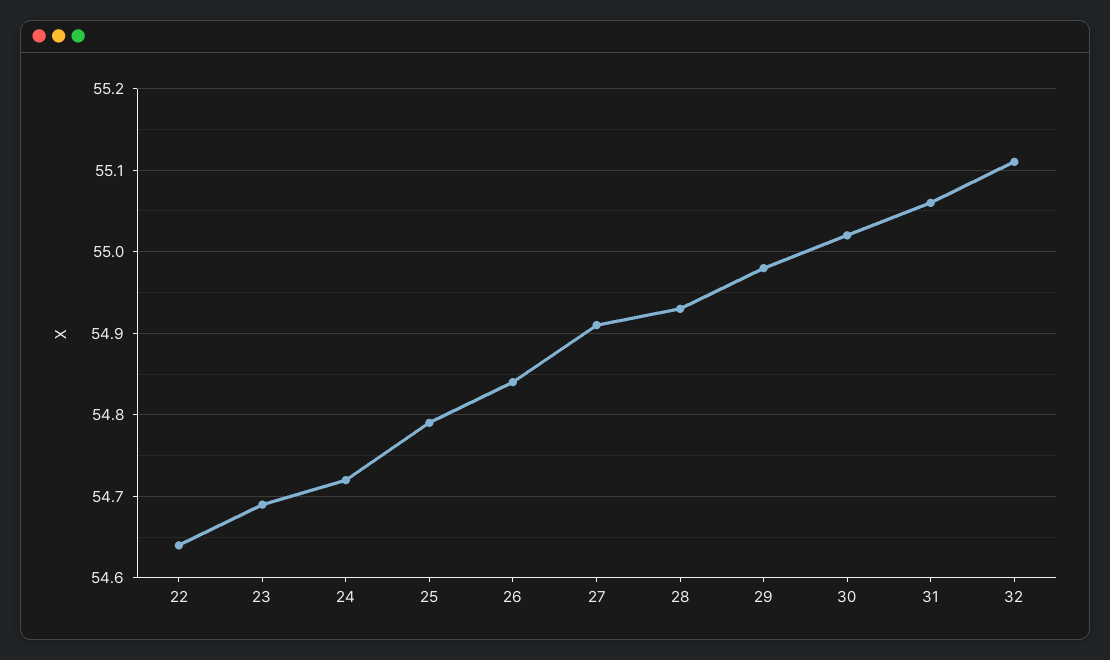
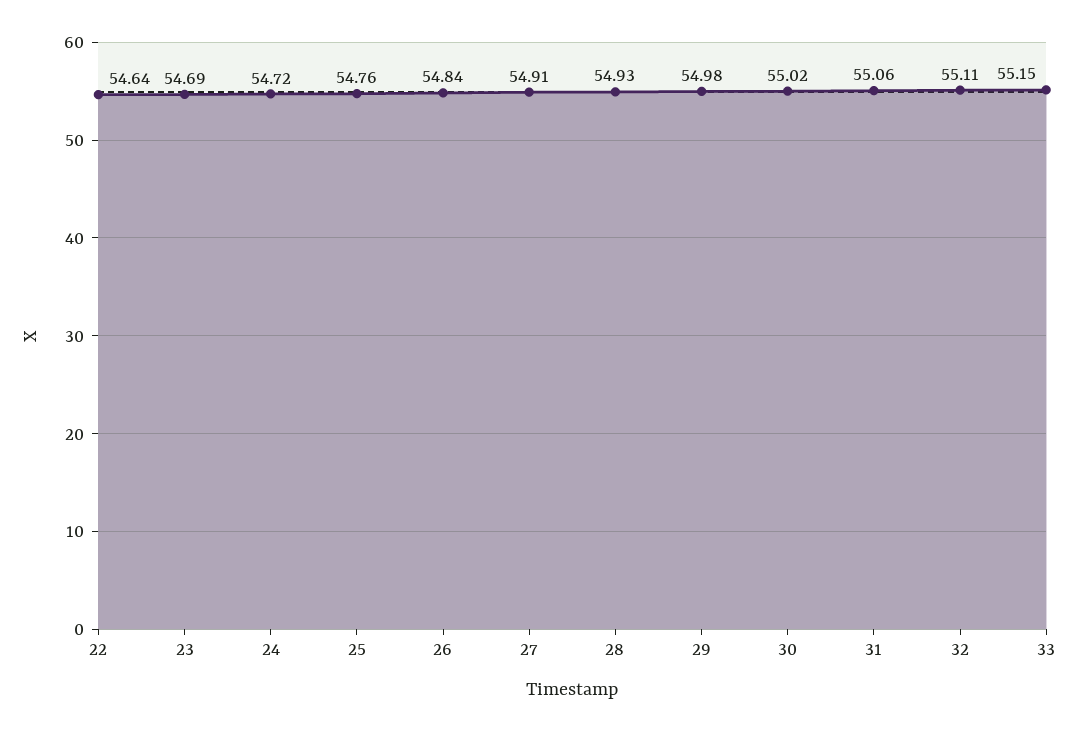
25: 54.79 -> 54.76
33: none -> 55.15

